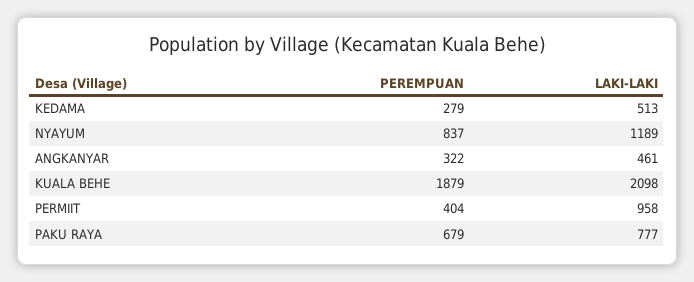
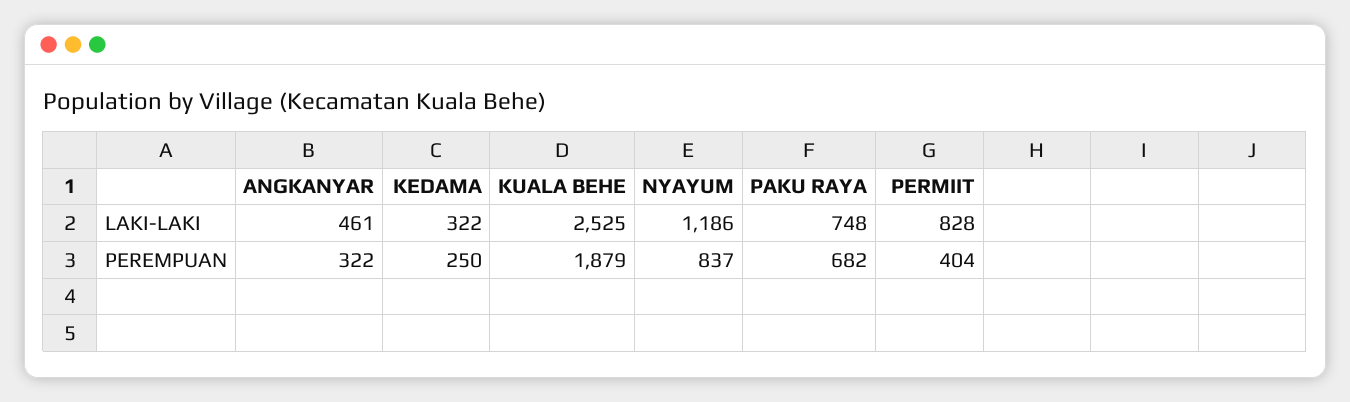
PEREMPUAN, KEDAMA: 279 -> 250
LAKI-LAKI, KEDAMA: 513 -> 322
LAKI-LAKI, NYAYUM: 1189 -> 1186
LAKI-LAKI, KUALA BEHE: 2098 -> 2525
LAKI-LAKI, PERMIIT: 958 -> 828
PEREMPUAN, PAKU RAYA: 679 -> 682
LAKI-LAKI, PAKU RAYA: 777 -> 748

